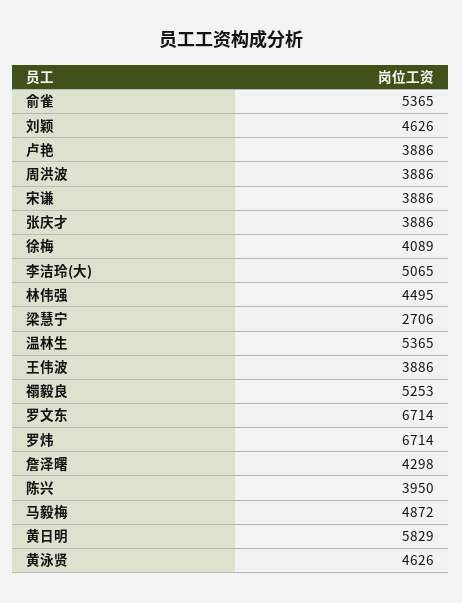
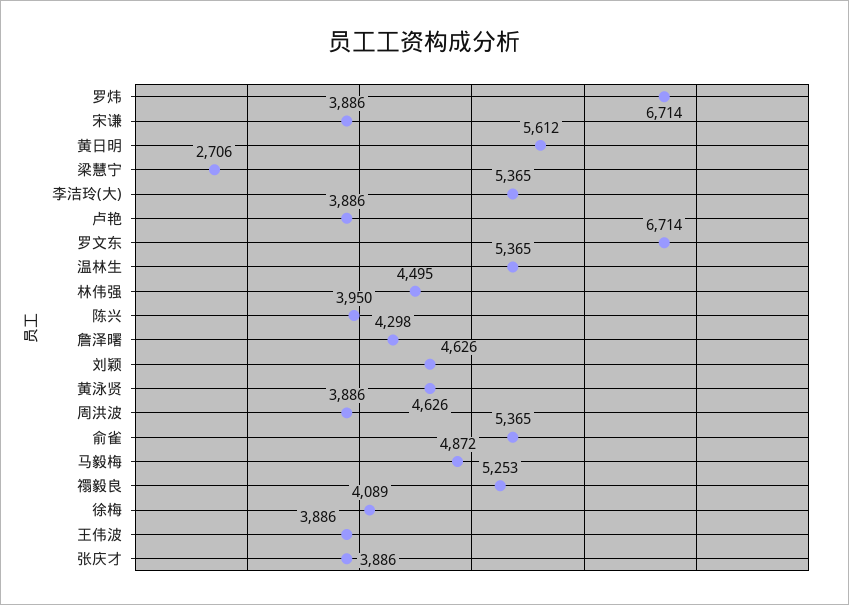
李洁玲(大): 5065 -> 5365
黄日明: 5829 -> 5612

